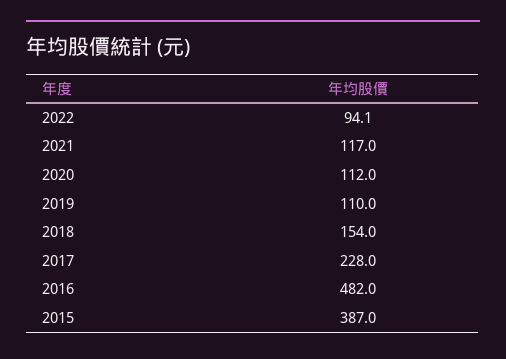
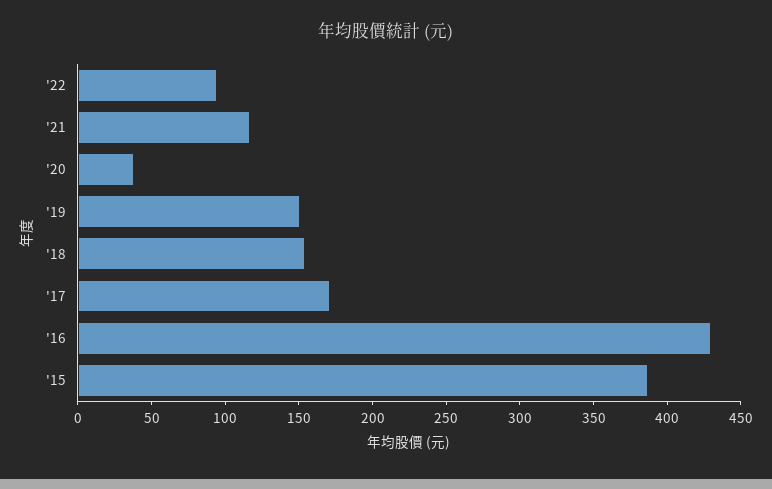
2020: 112 -> 40
2019: 110 -> 150
2017: 228 -> 170
2016: 482 -> 430

